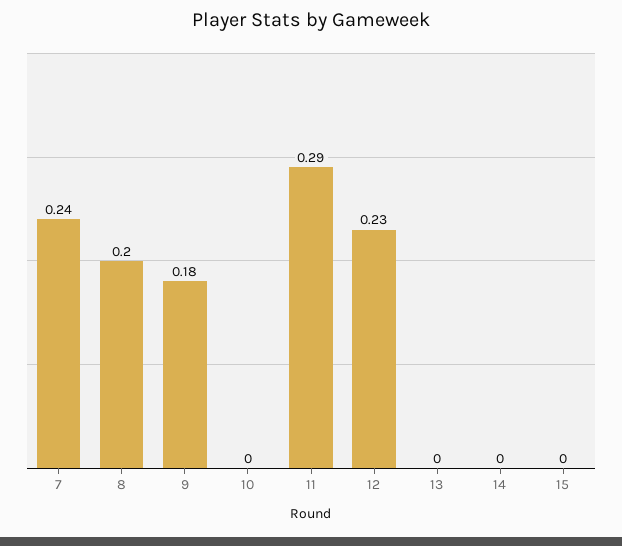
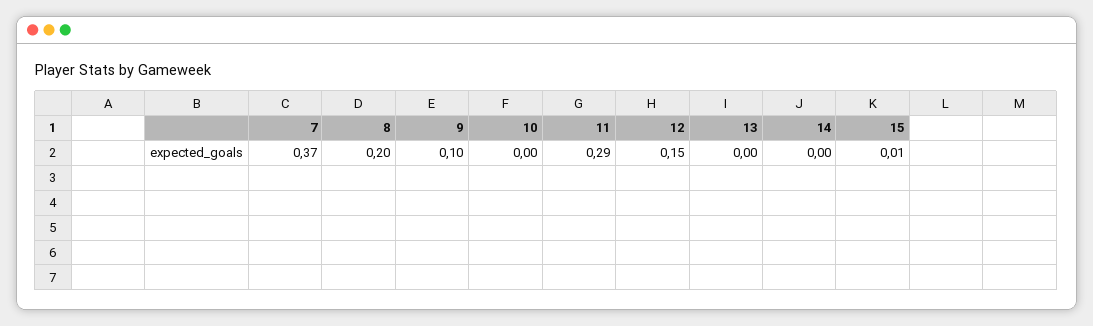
7: 0.24 -> 0.37
9: 0.18 -> 0.1
12: 0.23 -> 0.15
15: 0 -> 0.01

